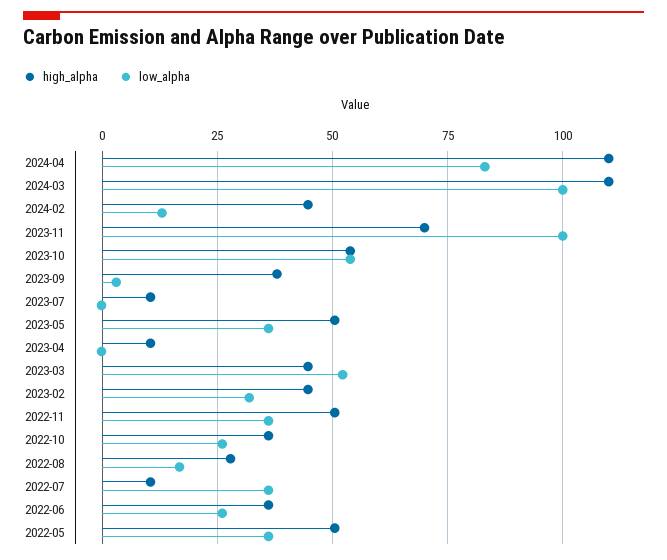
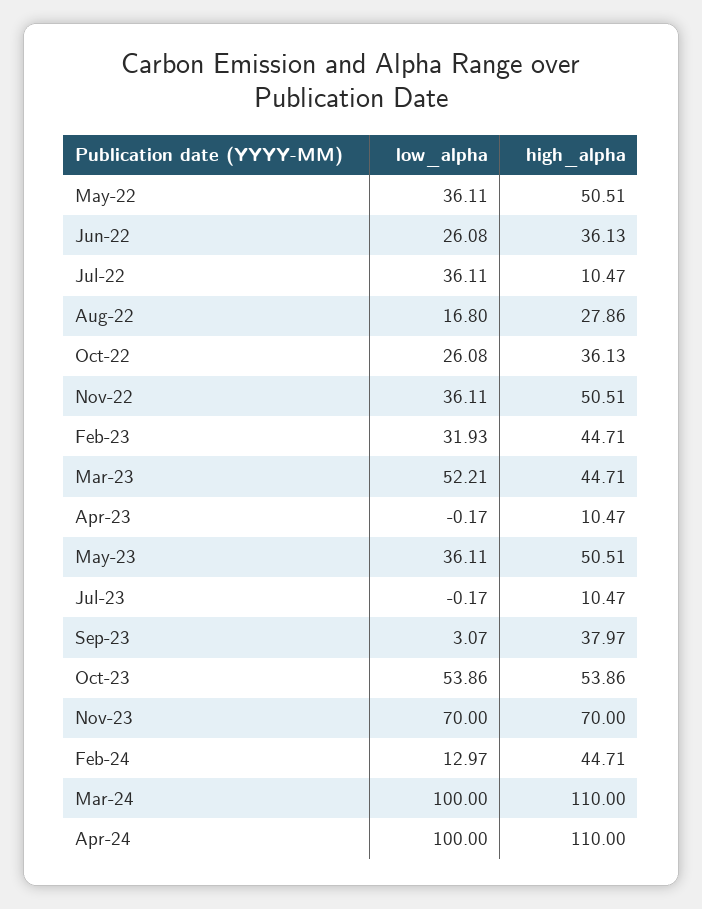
low_alpha, 2024-04: 82.5 -> 100
low_alpha, 2023-11: 100 -> 70

